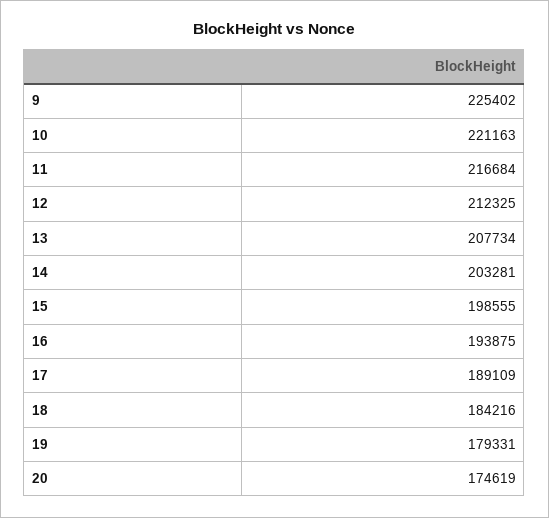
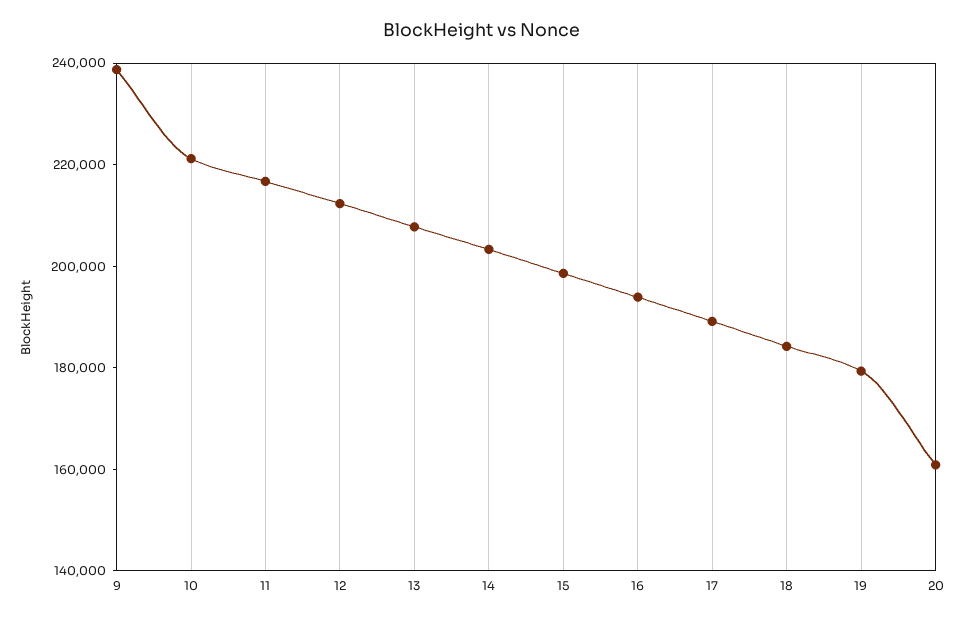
9: 225402 -> 240000
20: 174619 -> 160000

